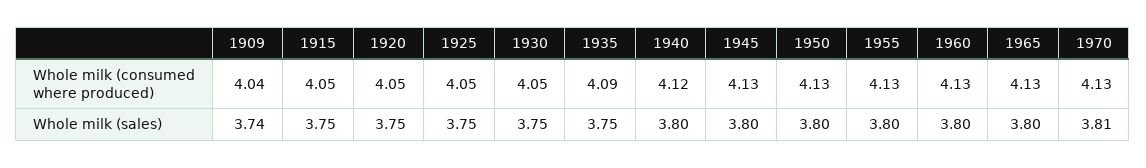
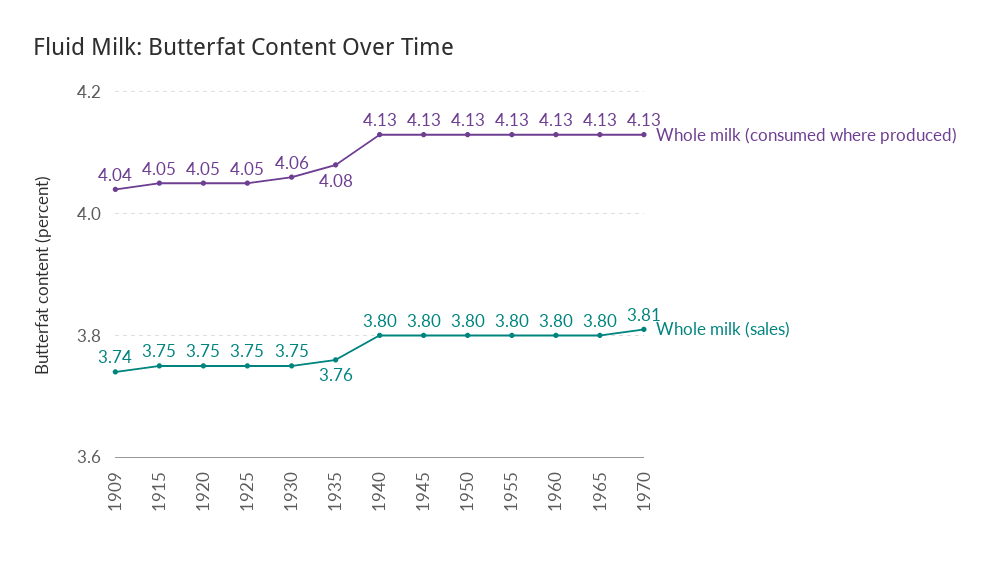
Whole milk (consumed where produced), 1930: 4.05 -> 4.06
Whole milk (consumed where produced), 1935: 4.09 -> 4.08
Whole milk (consumed where produced), 1940: 4.12 -> 4.13
Whole milk (sales), 1935: 3.75 -> 3.76

